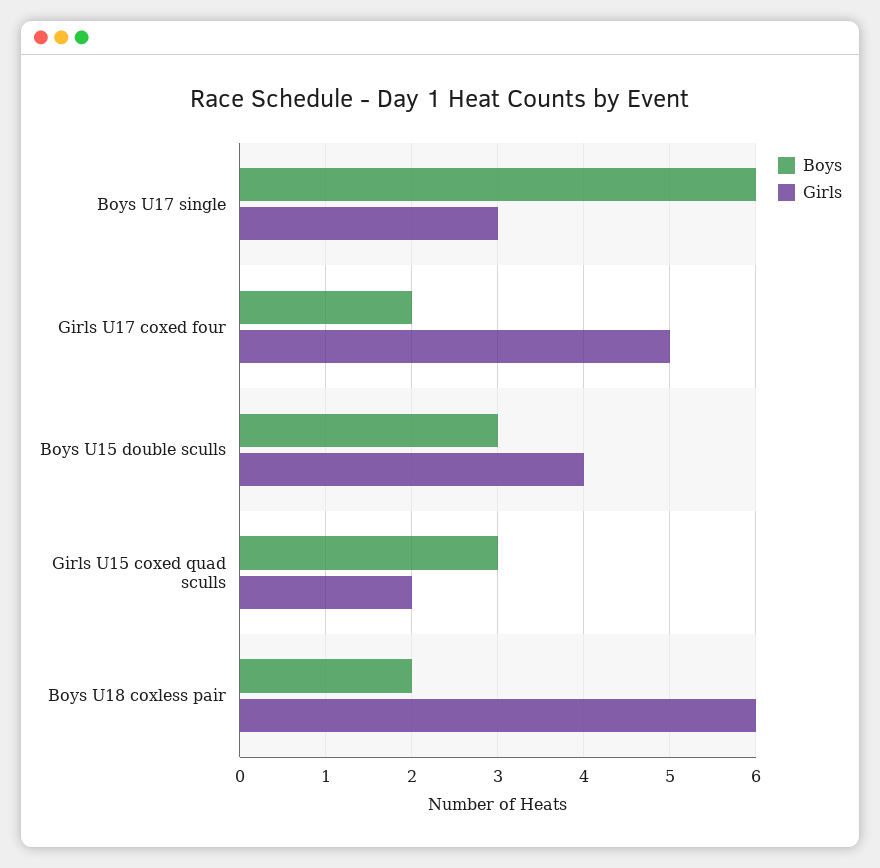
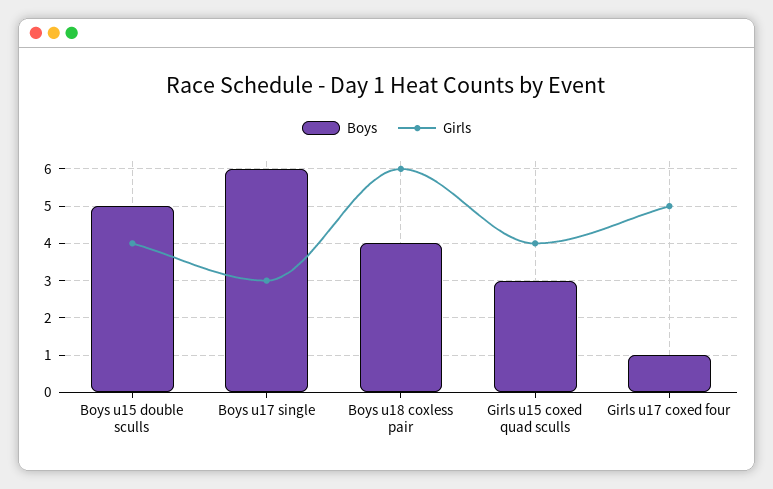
Boys, Girls U17 coxed four: 2 -> 1
Boys, Boys U15 double sculls: 3 -> 5
Girls, Girls U15 coxed quad sculls: 2 -> 4
Boys, Boys U18 coxless pair: 2 -> 4

